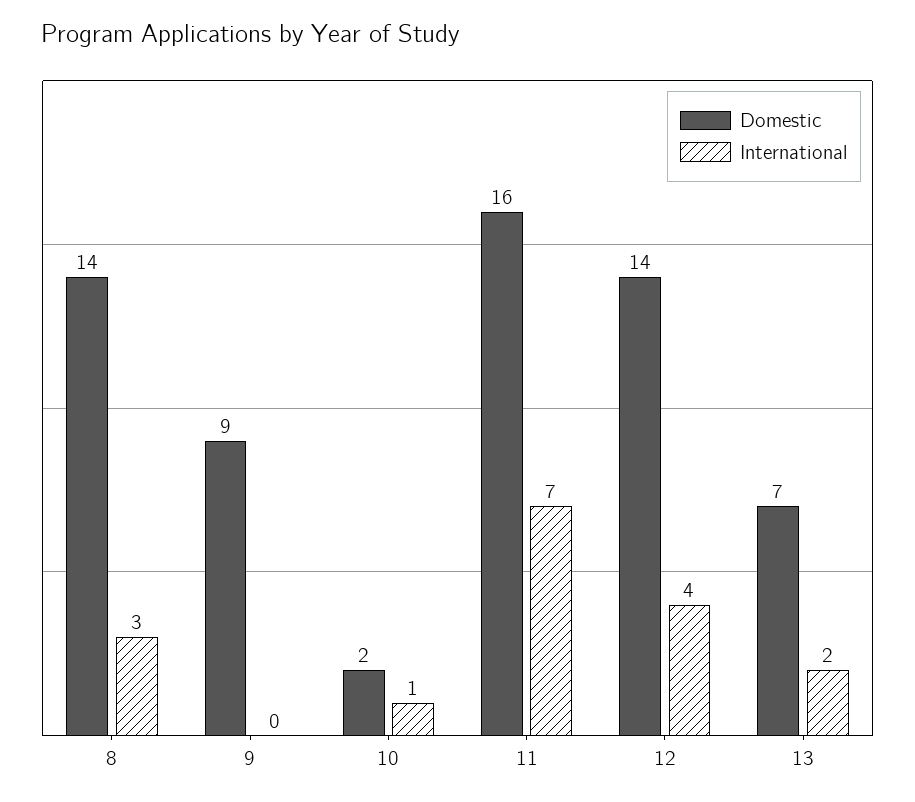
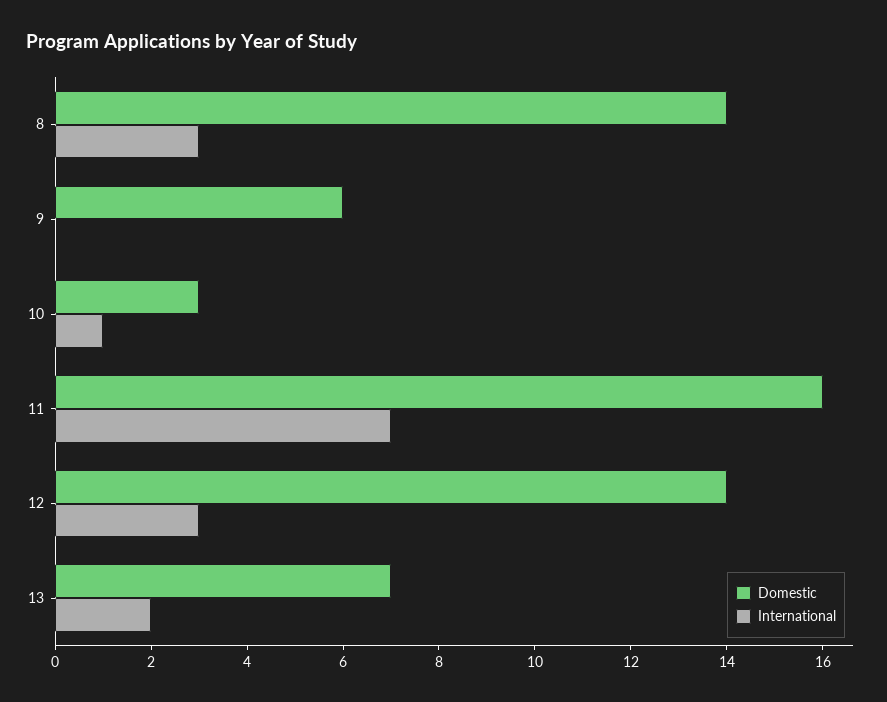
Domestic, 9: 9 -> 6
Domestic, 10: 2 -> 3
International, 12: 4 -> 3

